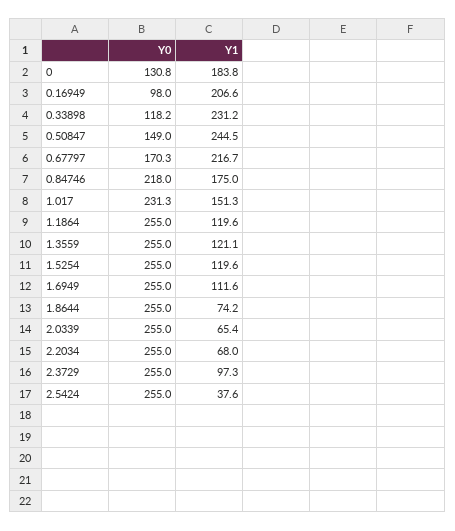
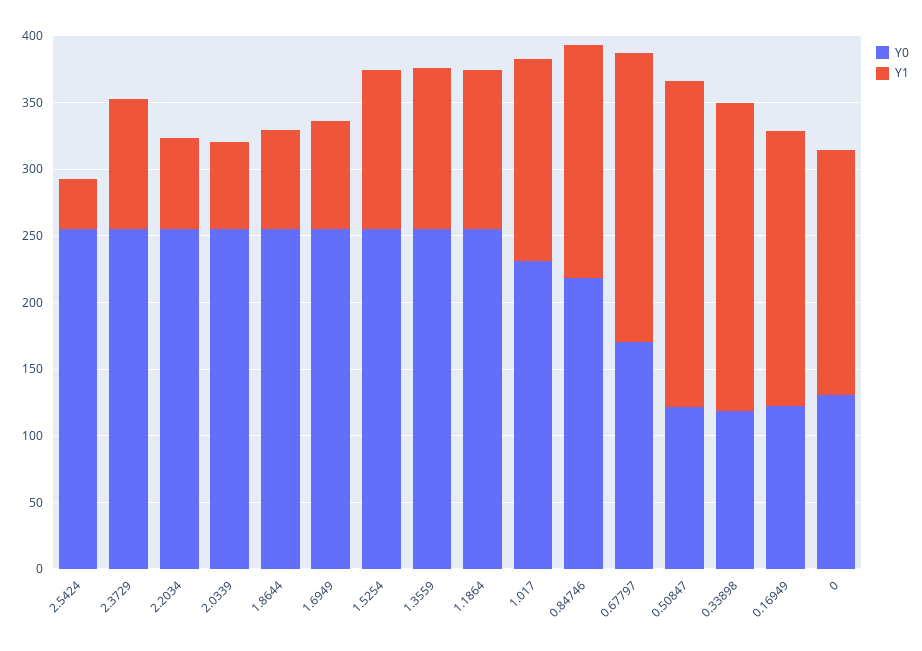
Y0, 0.16949: 98 -> 120
Y0, 0.50847: 149 -> 120
Y1, 1.6949: 111.6 -> 80

